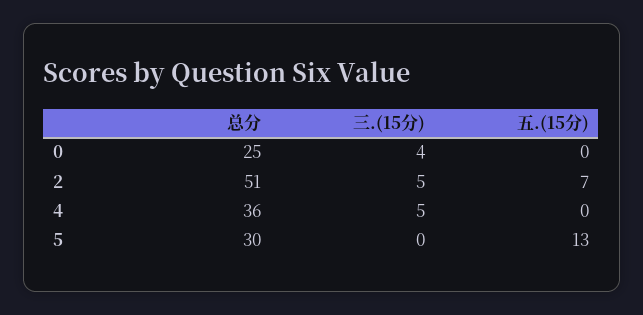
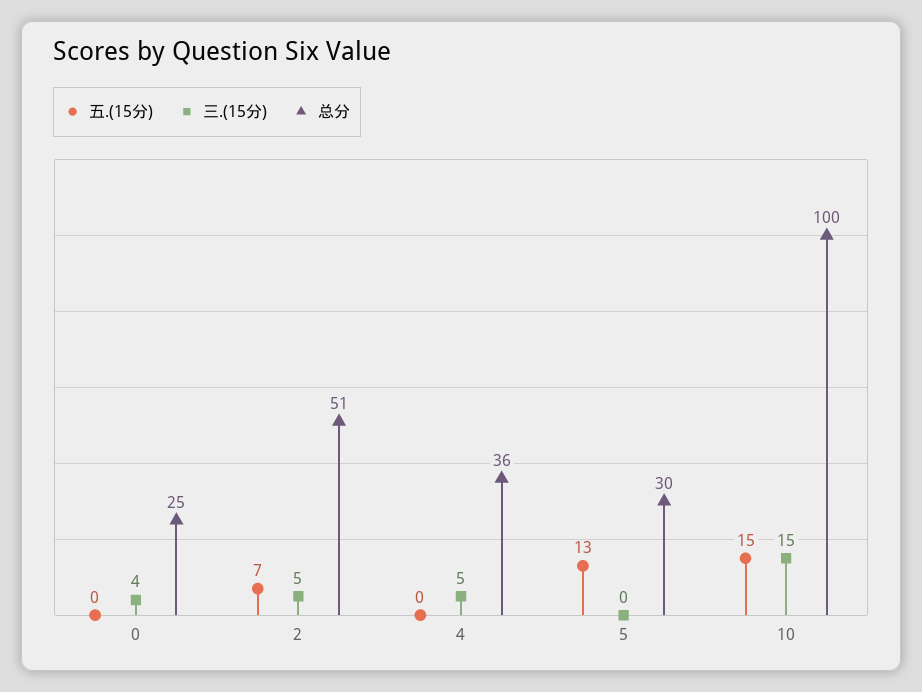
五.(15分), 10: none -> 15
三.(15分), 10: none -> 15
总分, 10: none -> 100

